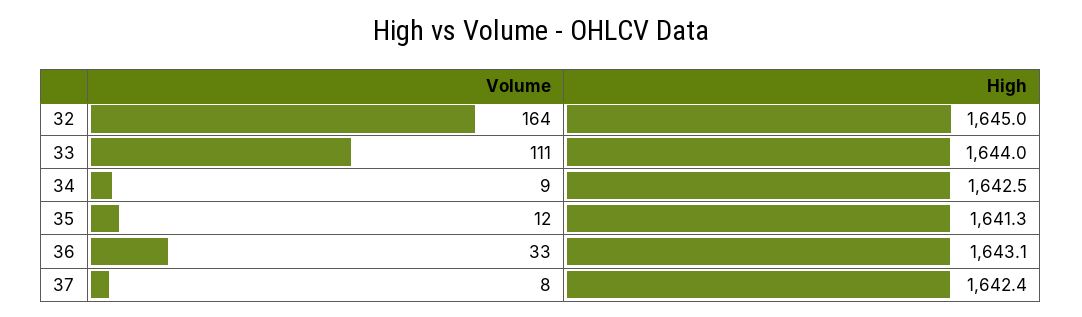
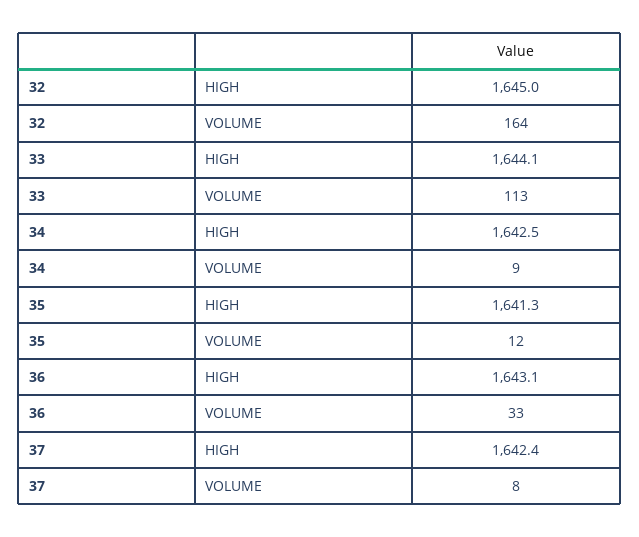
Volume, 33: 111 -> 113
High, 33: 1644 -> 1644.1

